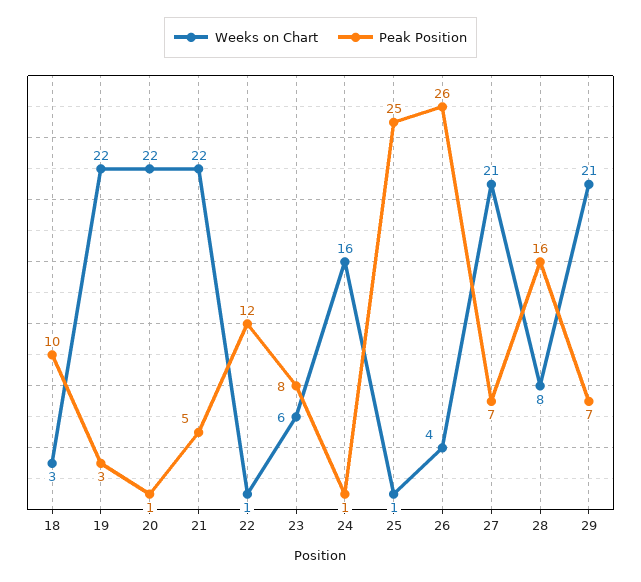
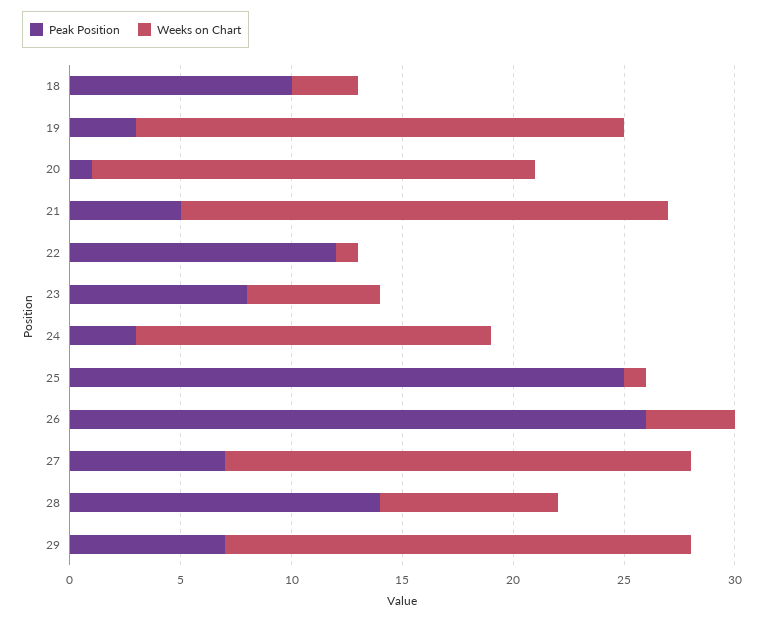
Weeks on Chart, 20: 22 -> 20
Peak Position, 24: 1 -> 3
Peak Position, 28: 16 -> 14

